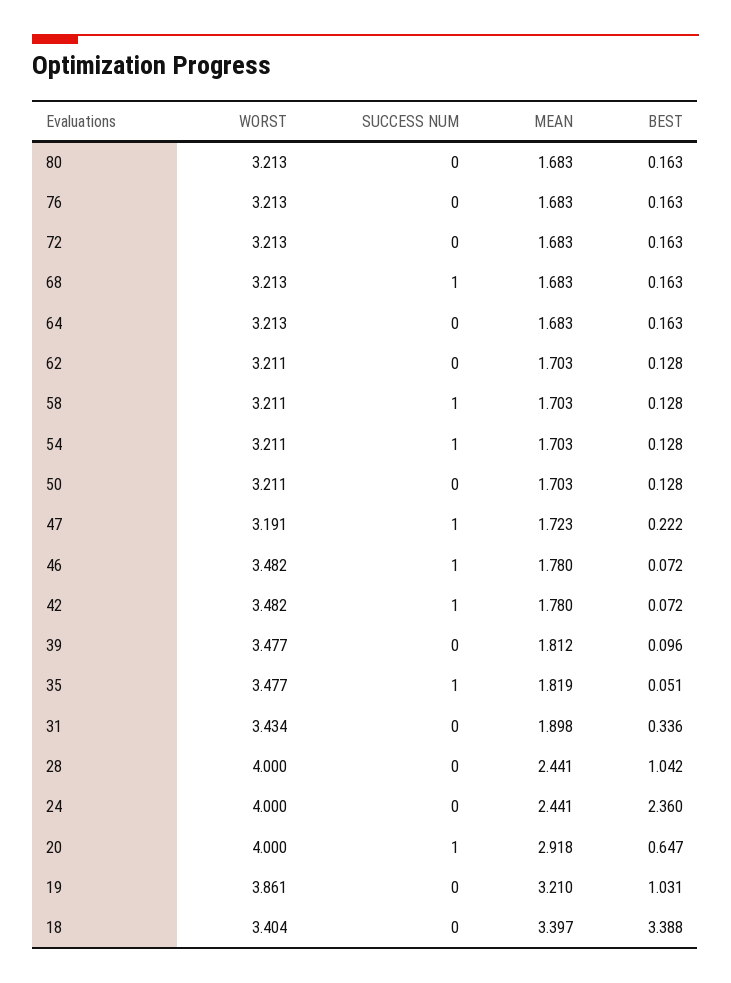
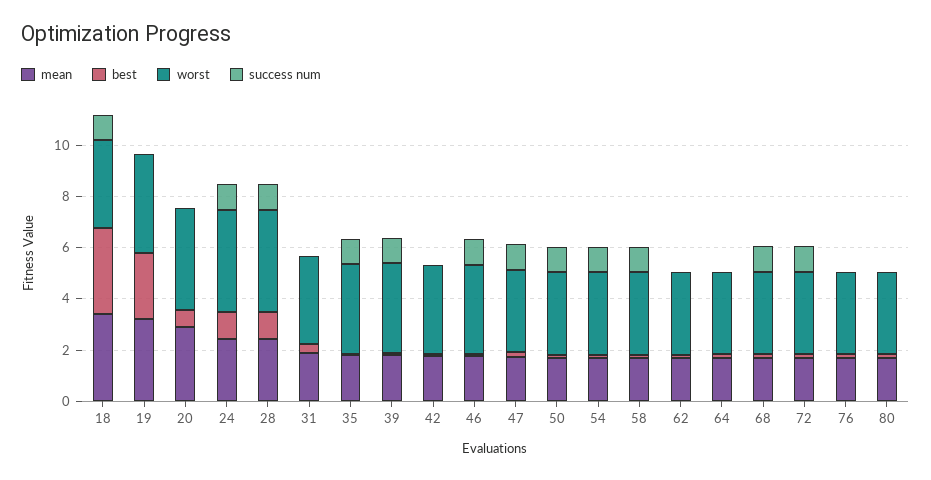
SUCCESS NUM, 72: 0 -> 1
SUCCESS NUM, 50: 0 -> 1
SUCCESS NUM, 42: 1 -> 0
SUCCESS NUM, 39: 0 -> 1
SUCCESS NUM, 28: 0 -> 1
SUCCESS NUM, 24: 0 -> 1
BEST, 24: 2.36 -> 1
SUCCESS NUM, 20: 1 -> 0
BEST, 19: 1.031 -> 2.5
SUCCESS NUM, 18: 0 -> 1

